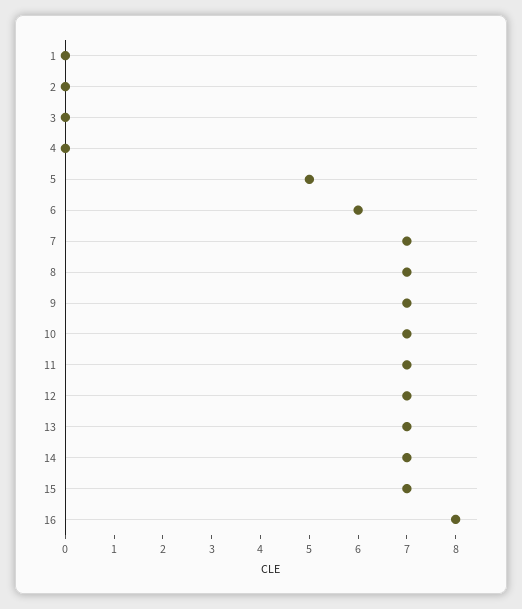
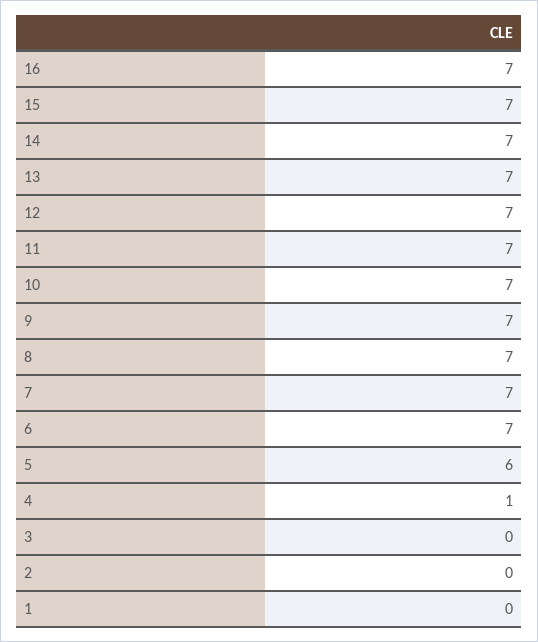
4: 0 -> 1
5: 5 -> 6
6: 6 -> 7
16: 8 -> 7

